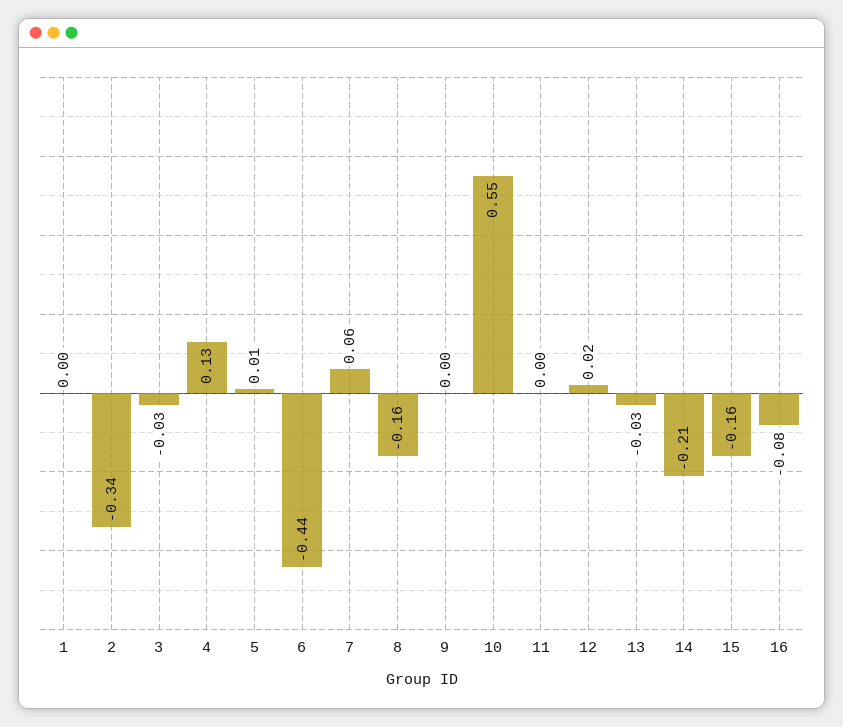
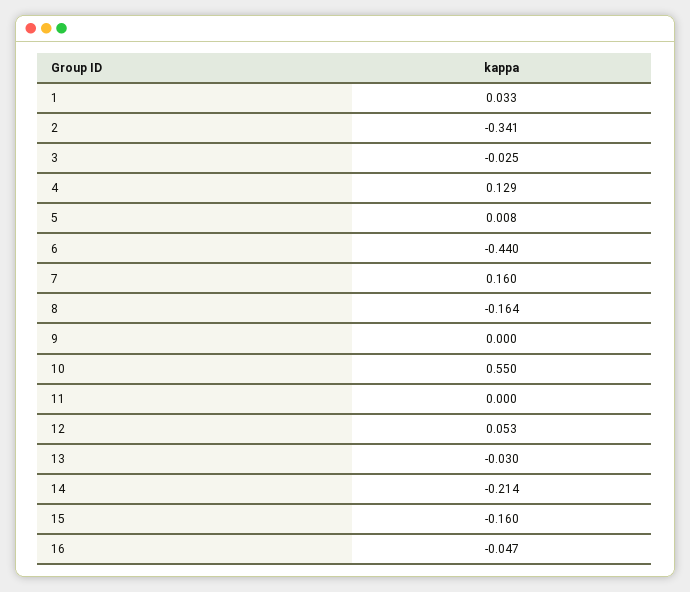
1: 0 -> 0.033
7: 0.06 -> 0.16
12: 0.02 -> 0.053
16: -0.08 -> -0.047

